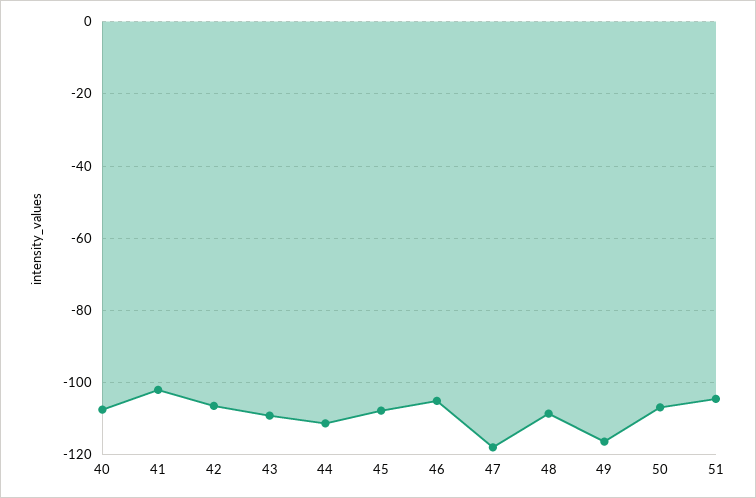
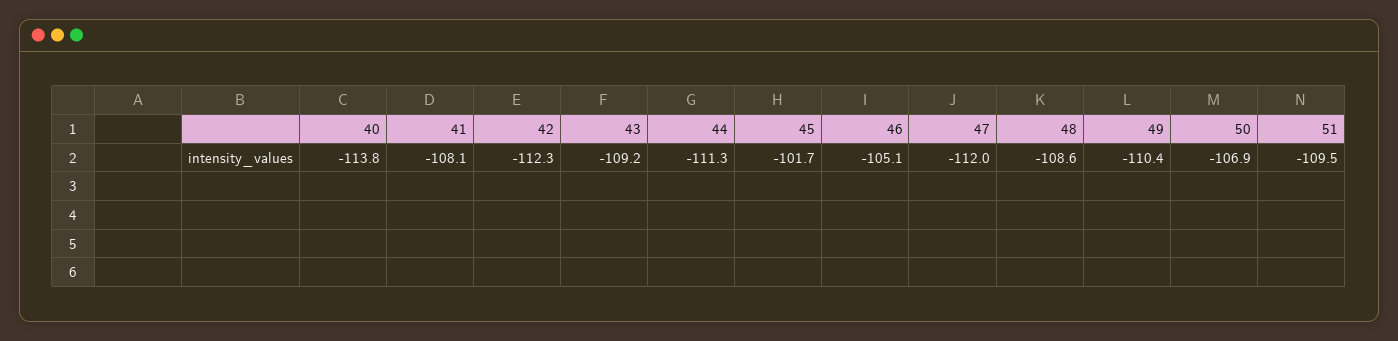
40: -108 -> -113.8
41: -102 -> -108.1
42: -106 -> -112.3
45: -108 -> -101.7
47: -118 -> -112
49: -116 -> -110.4
51: -104 -> -109.5

